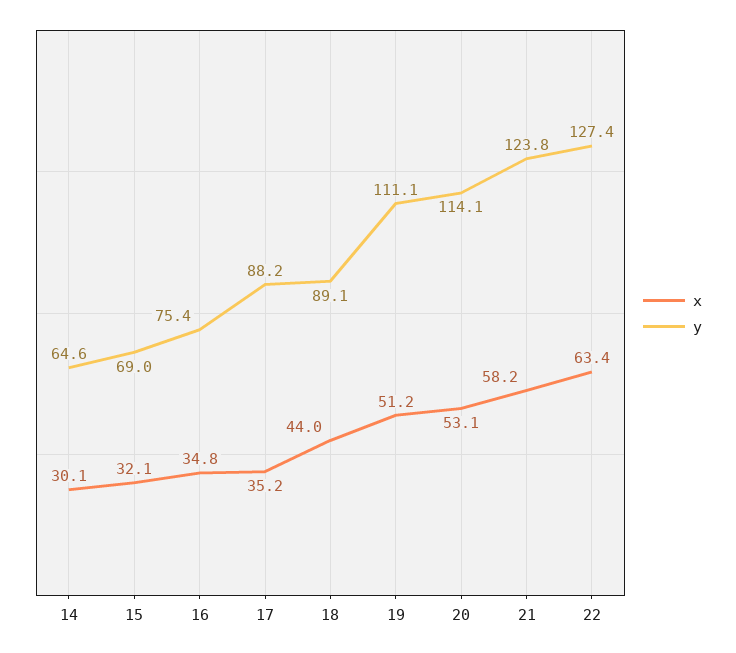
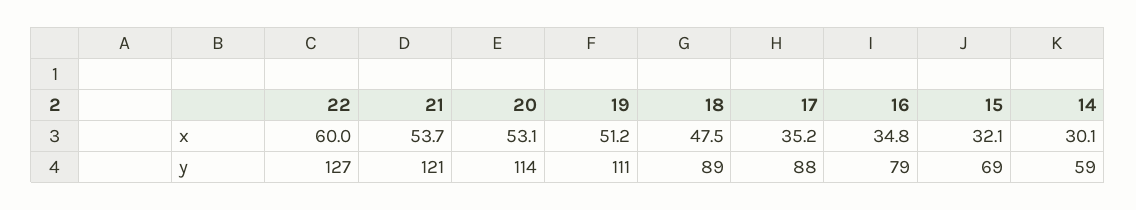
y, 14: 64.6 -> 59
y, 16: 75.4 -> 79
x, 18: 44 -> 47.5
x, 21: 58.2 -> 53.7
y, 21: 123.8 -> 121
x, 22: 63.4 -> 60

